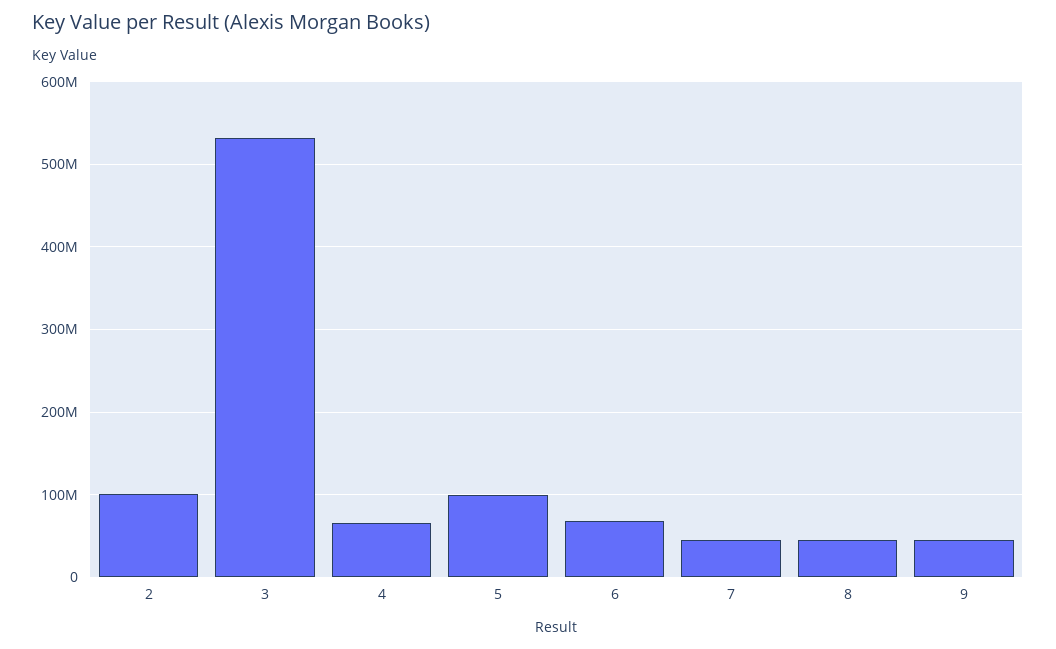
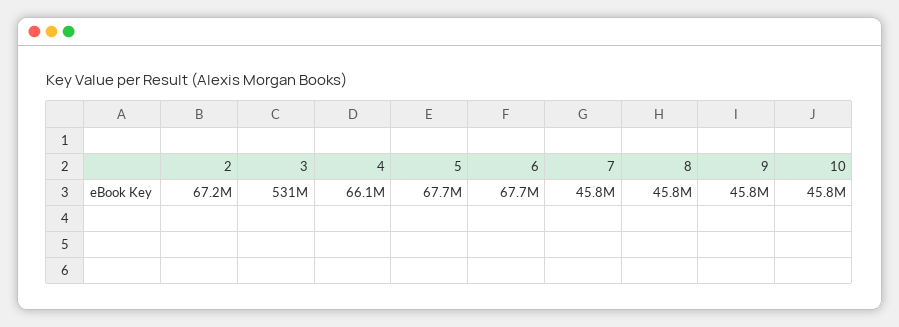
2: 100000000 -> 67200000
5: 100000000 -> 67700000
10: none -> 45800000

